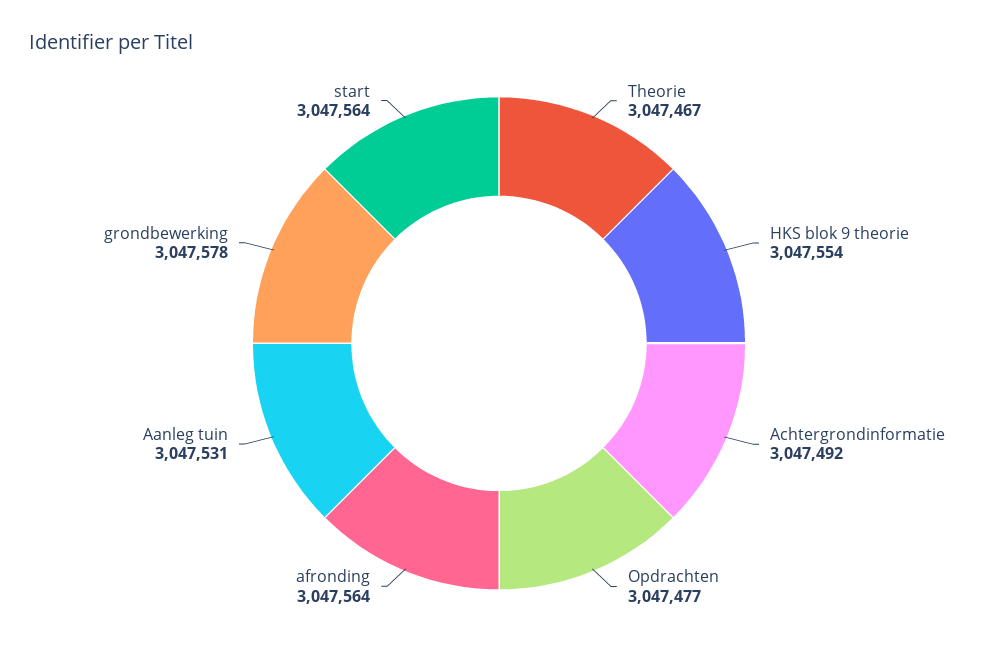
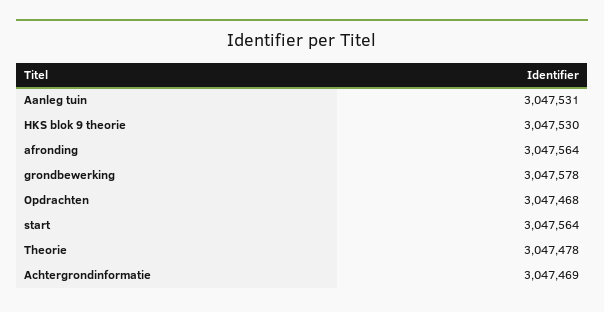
Theorie: 3047467 -> 3047478
HKS blok 9 theorie: 3047554 -> 3047530
Achtergrondinformatie: 3047492 -> 3047469
Opdrachten: 3047477 -> 3047468

